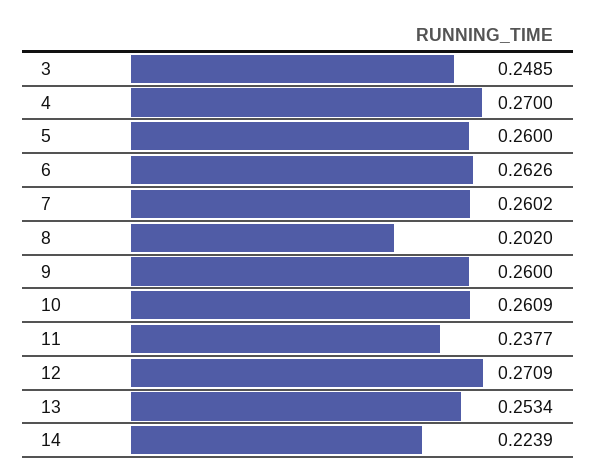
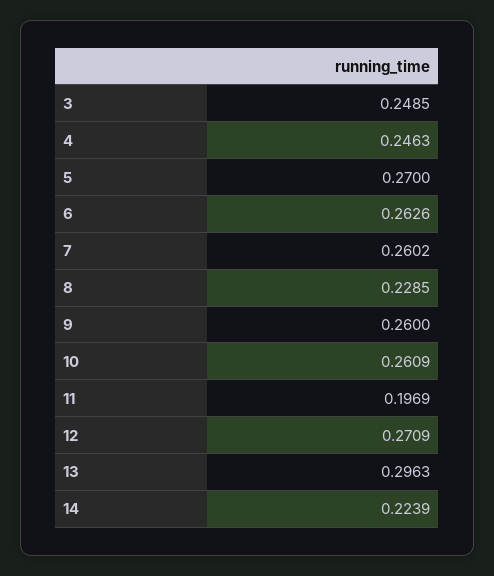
4: 0.27 -> 0.2463
5: 0.26 -> 0.27
8: 0.202 -> 0.2285
11: 0.2377 -> 0.1969
13: 0.2534 -> 0.2963

